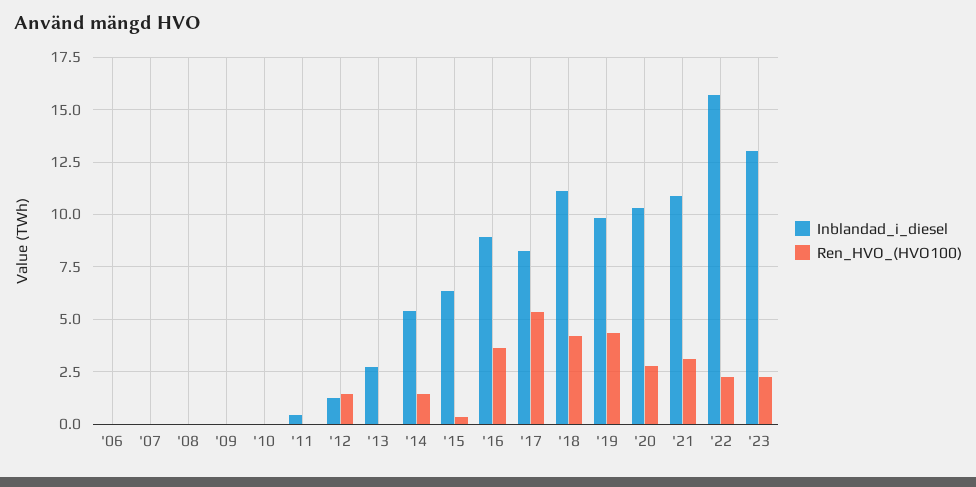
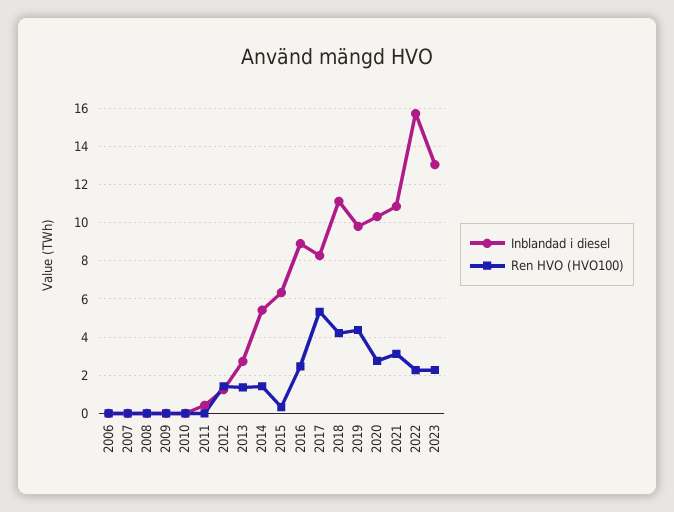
Ren_HVO_(HVO100), '13: 0 -> 1.5
Ren_HVO_(HVO100), '16: 3.5 -> 2.5

